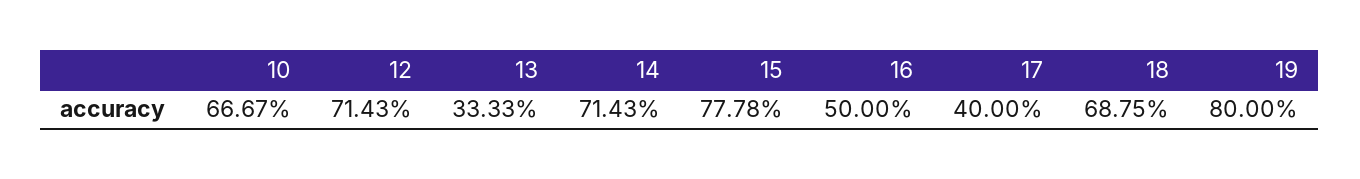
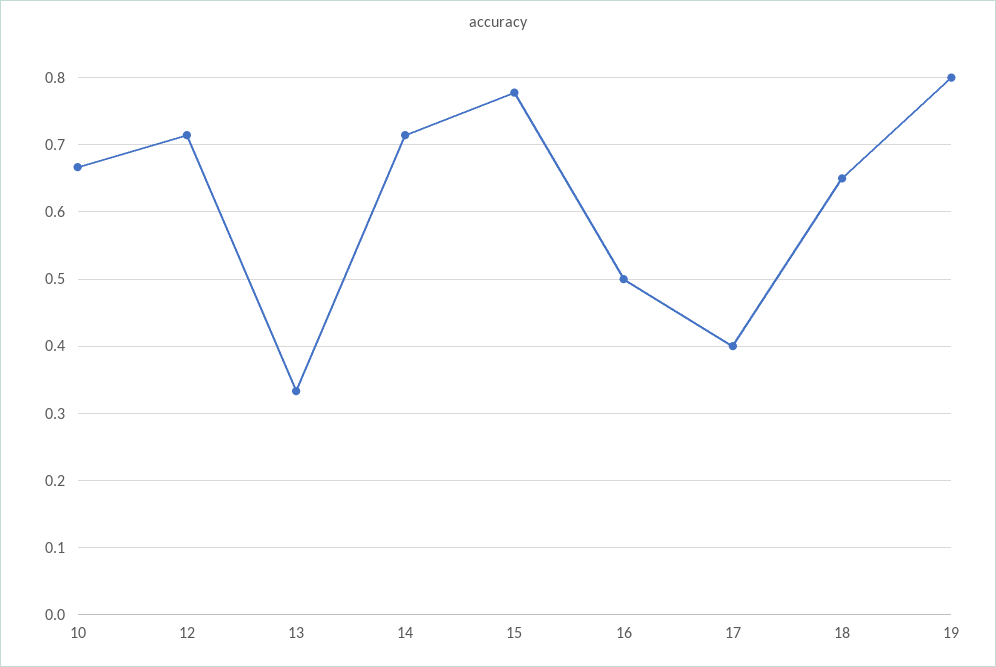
18: 0.6875 -> 0.65

